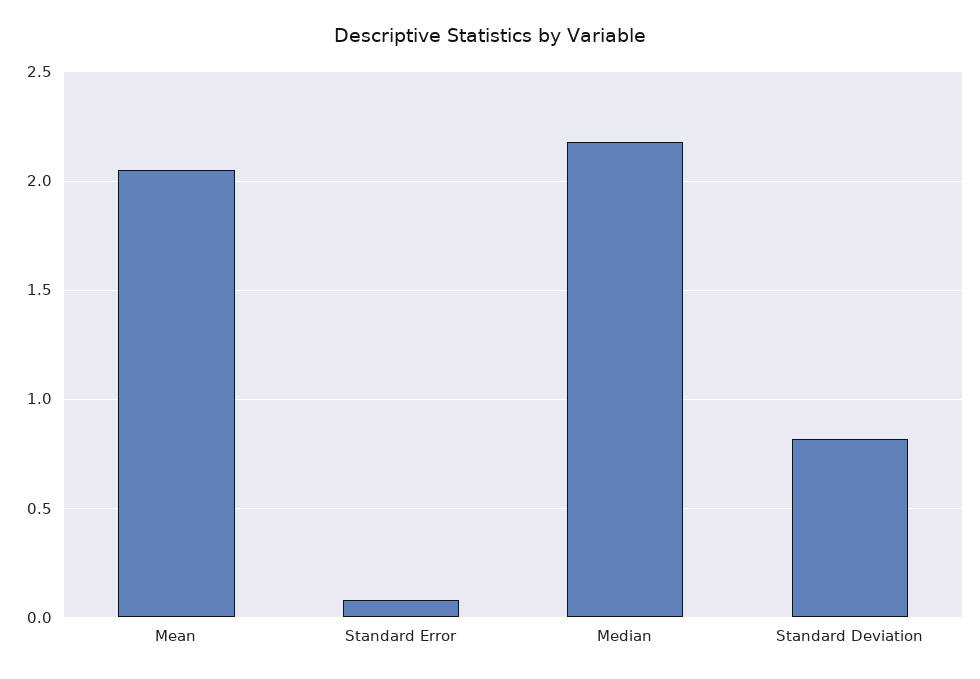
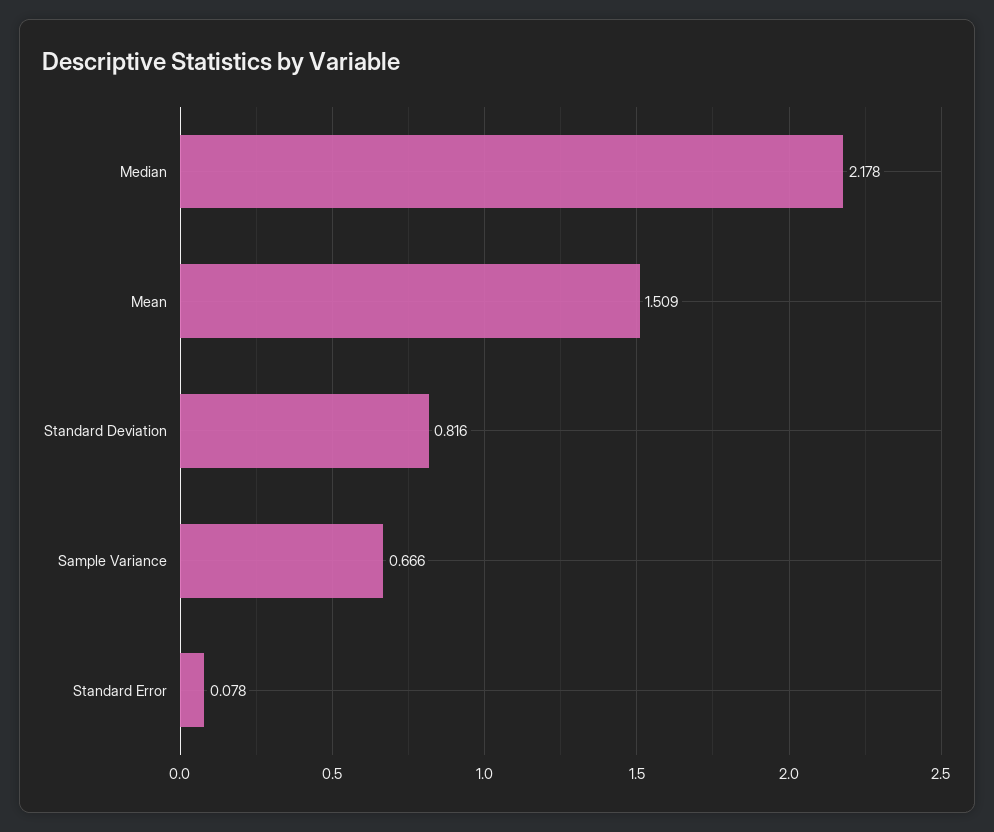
Mean: 2.05 -> 1.509
Sample Variance: none -> 0.666

